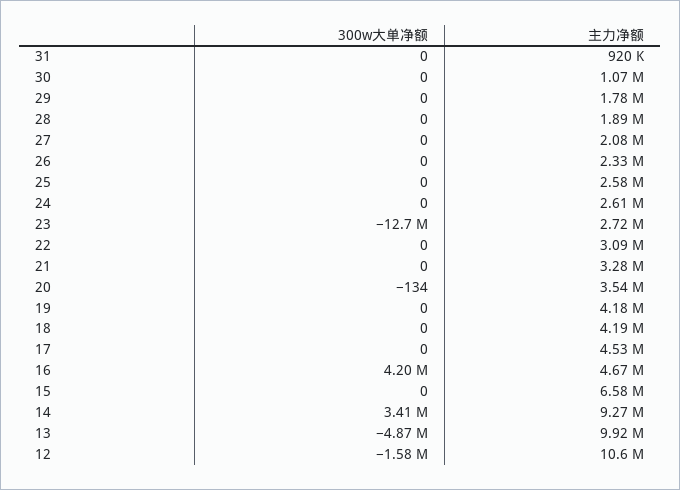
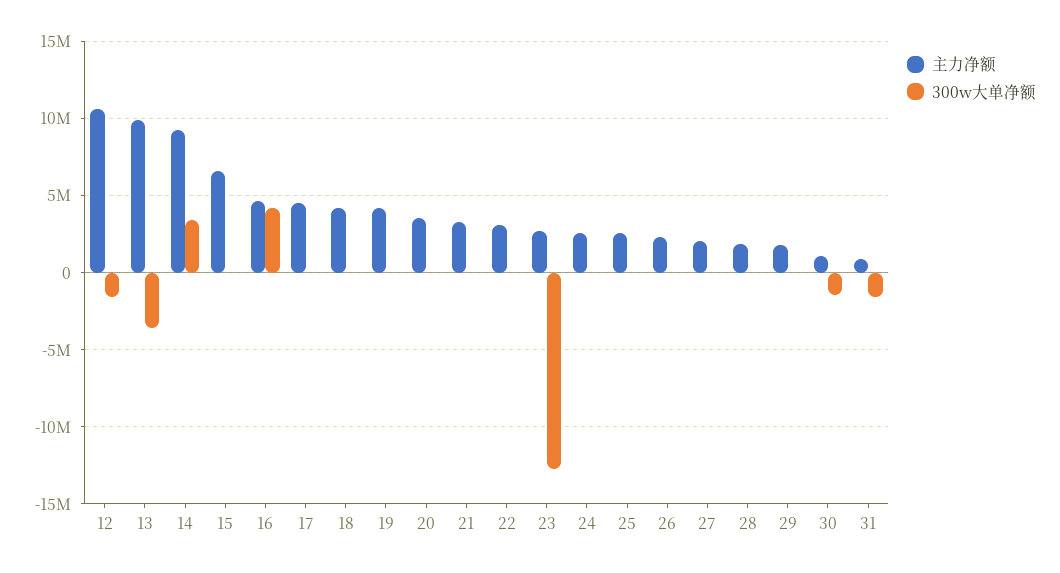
300w大单净额, 31: 0 -> -1500000
300w大单净额, 30: 0 -> -1500000
300w大单净额, 13: -4870000 -> -3500000

